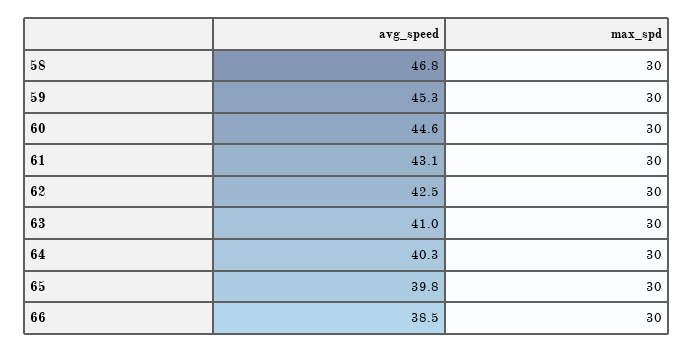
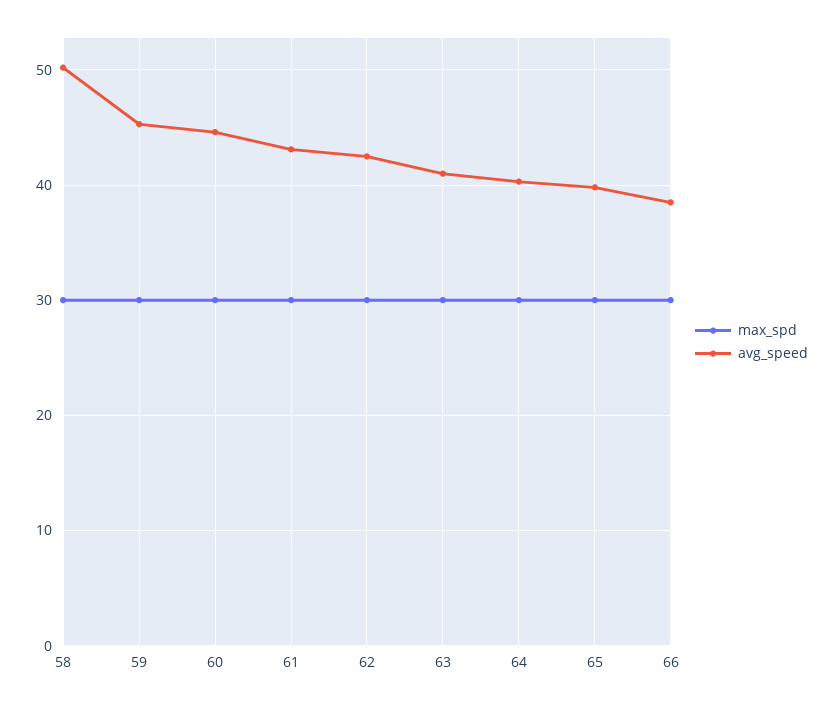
avg_speed, 58: 46.8 -> 50

